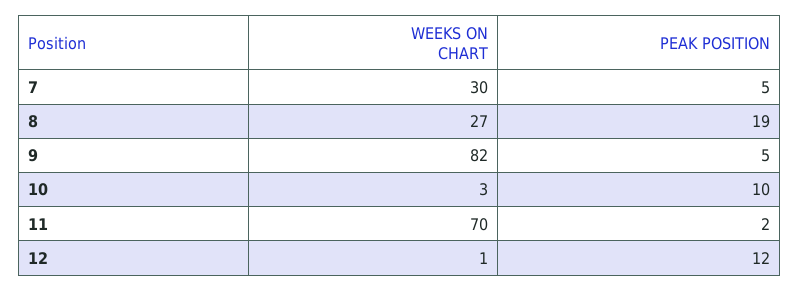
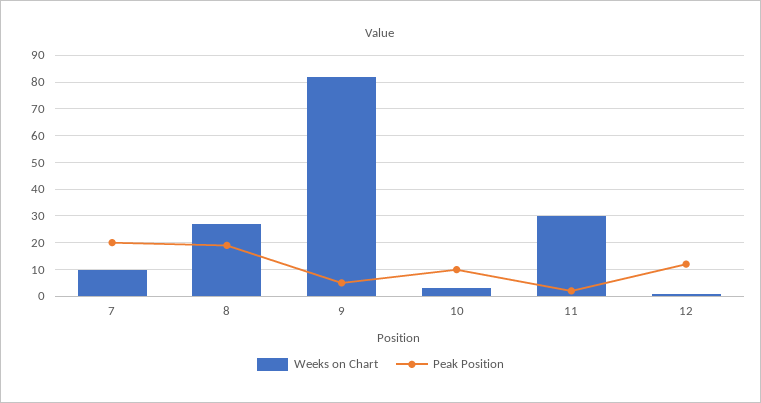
WEEKS ON CHART, 7: 30 -> 10
PEAK POSITION, 7: 5 -> 20
WEEKS ON CHART, 11: 70 -> 30

